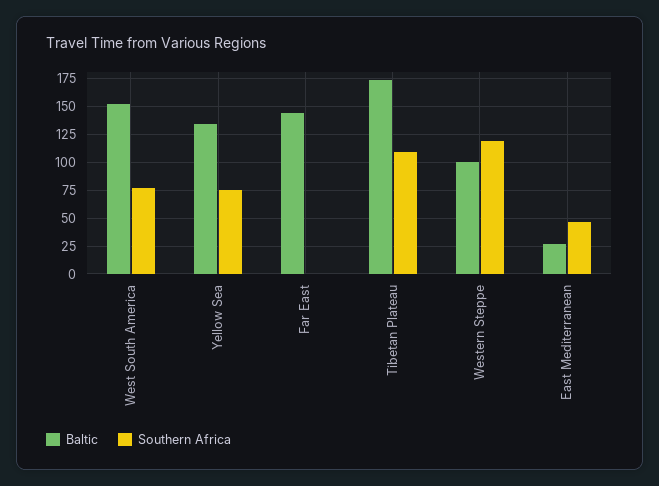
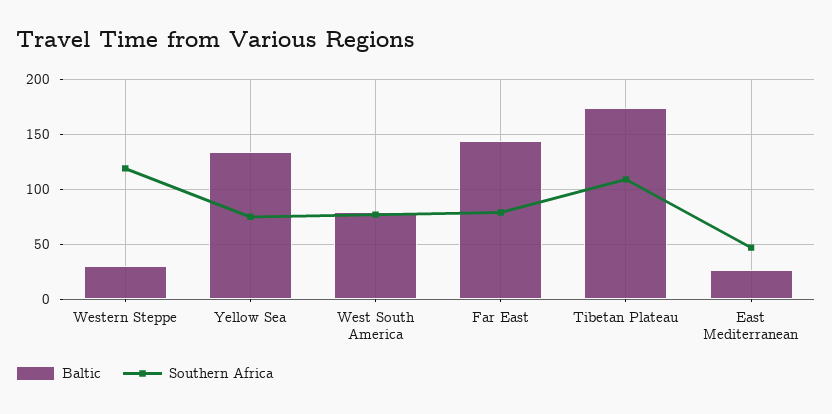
Baltic, West South America: 150 -> 80
Southern Africa, Far East: 0 -> 80
Baltic, Western Steppe: 100 -> 30

